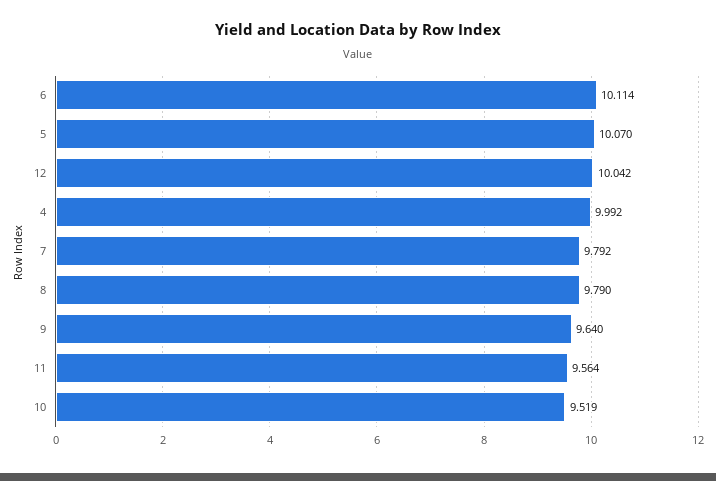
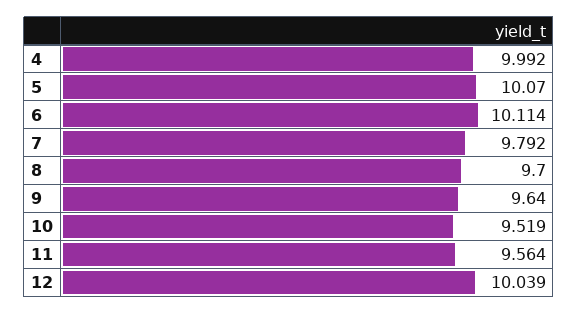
12: 10.042 -> 10.039
8: 9.79 -> 9.7

